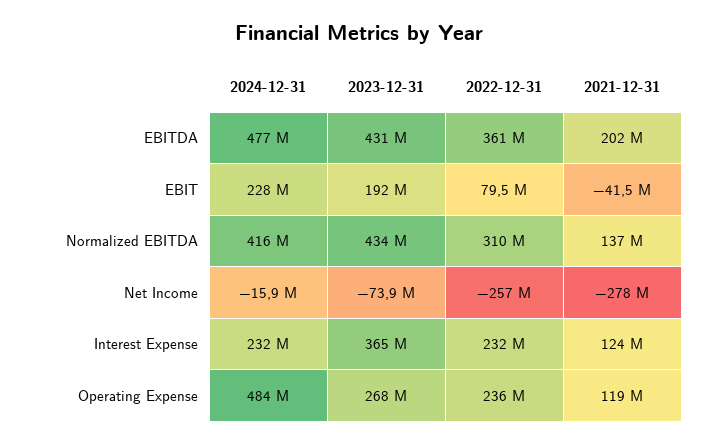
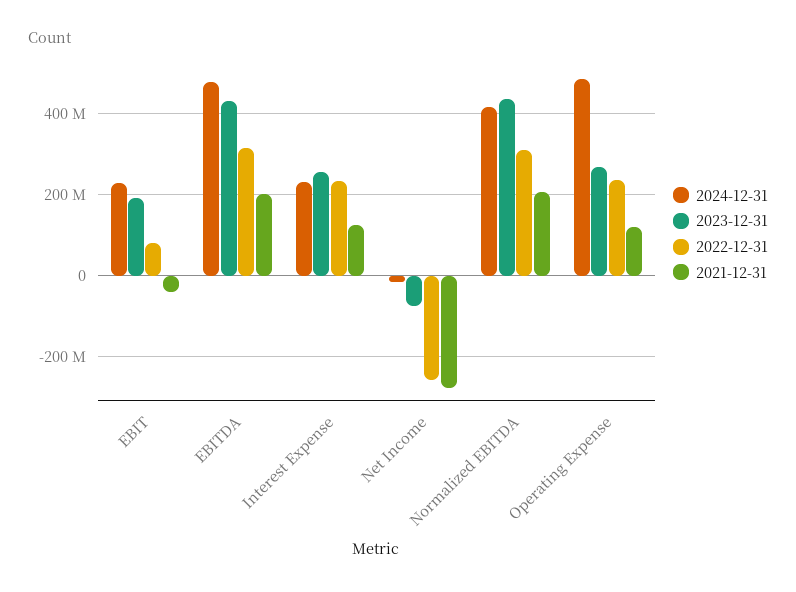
2022-12-31, EBITDA: 361000000 -> 320000000
2021-12-31, Normalized EBITDA: 137000000 -> 200000000
2023-12-31, Interest Expense: 365000000 -> 260000000

